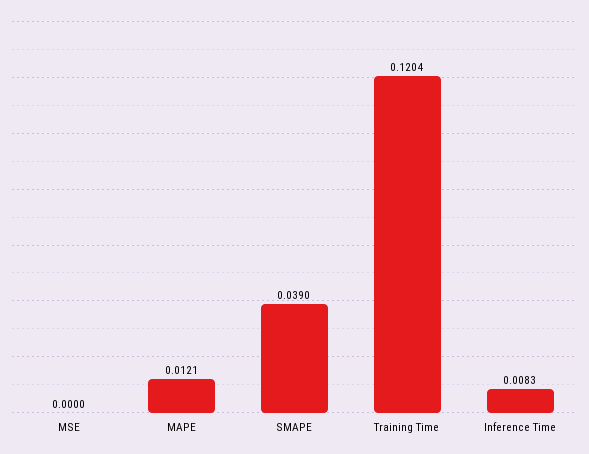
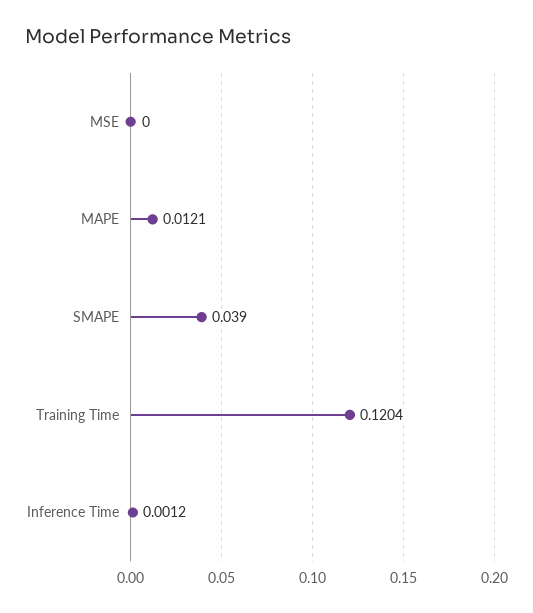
Inference Time: 0.0083 -> 0.0012

